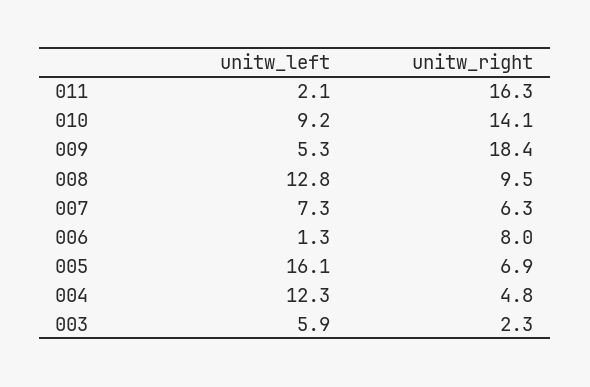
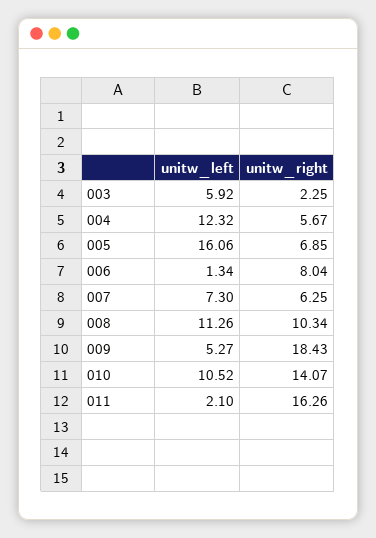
unitw_left, 010: 9.2 -> 10.52
unitw_left, 008: 12.8 -> 11.26
unitw_right, 008: 9.5 -> 10.34
unitw_right, 004: 4.8 -> 5.67

